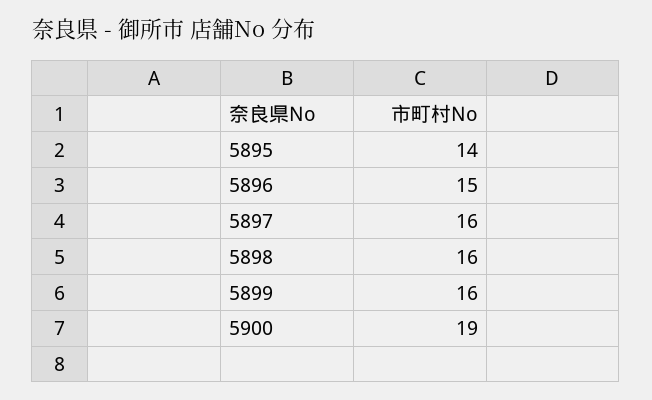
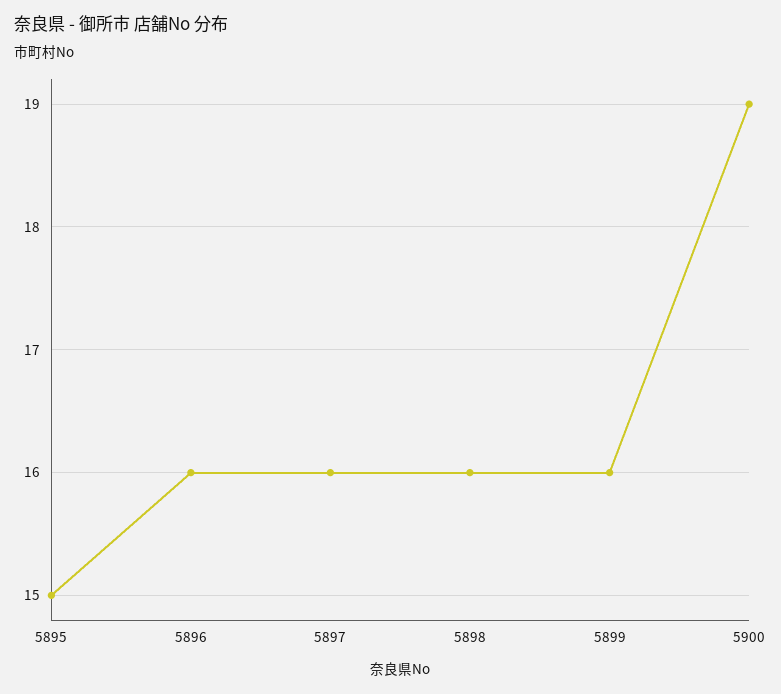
5895: 14 -> 15
5896: 15 -> 16

